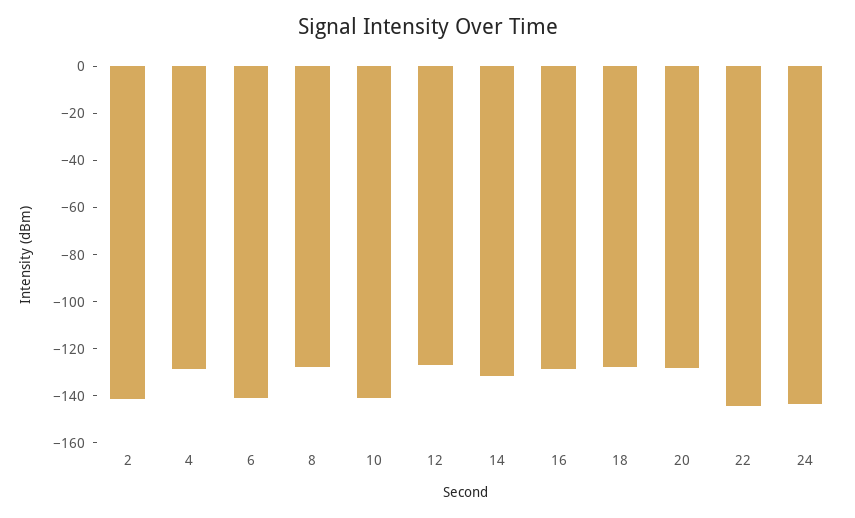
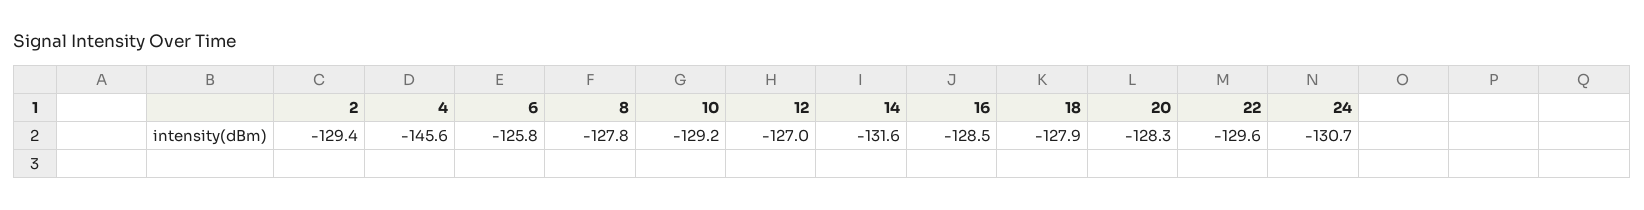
2: -140 -> -129.4
4: -130 -> -145.6
6: -140 -> -125.8
10: -140 -> -129.2
22: -145 -> -129.6
24: -145 -> -130.7

